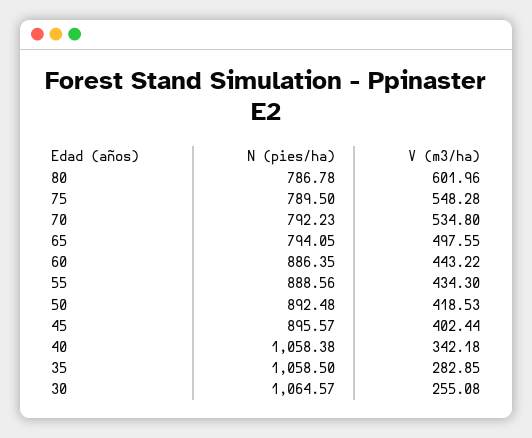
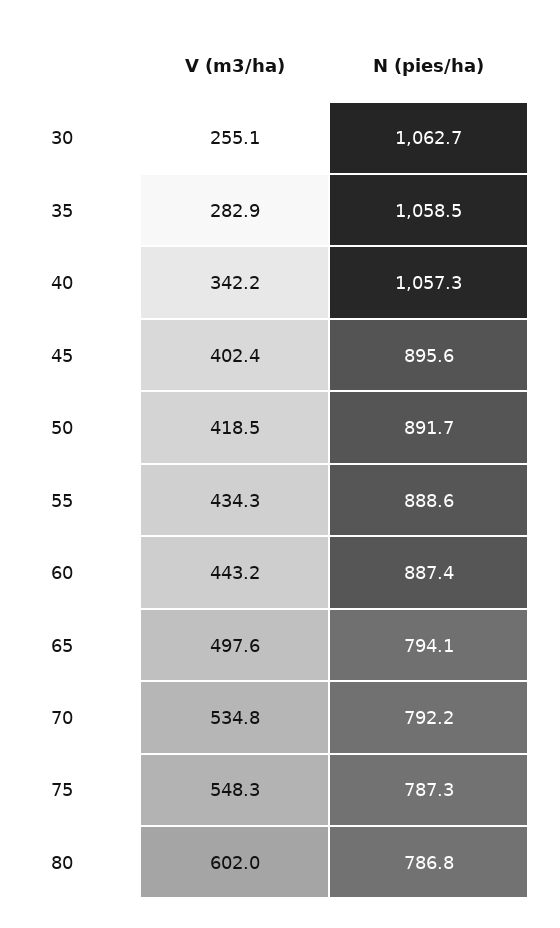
N (pies/ha), 75: 789.5 -> 787.3
N (pies/ha), 60: 886.35 -> 887.4
N (pies/ha), 50: 892.48 -> 891.7
N (pies/ha), 40: 1058.38 -> 1057.3
N (pies/ha), 30: 1064.57 -> 1062.7

